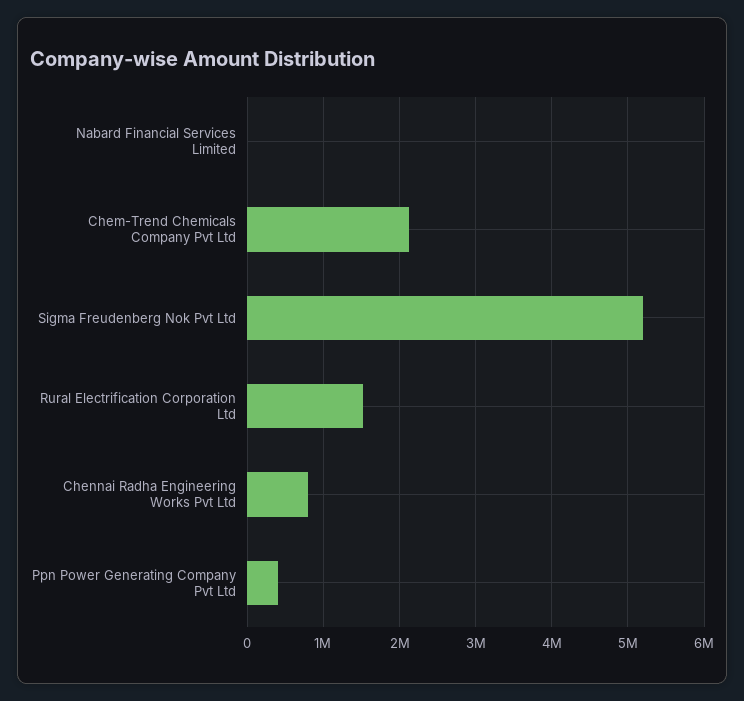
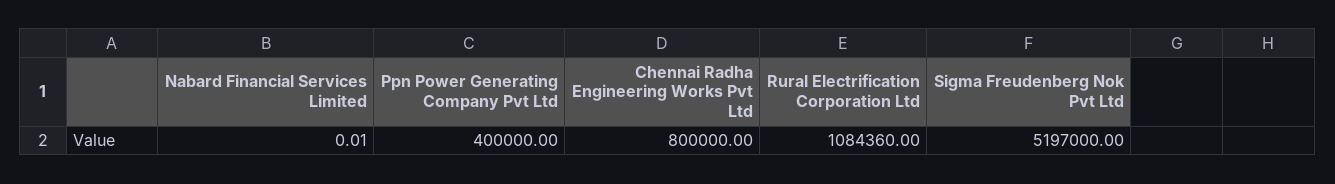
Chem-Trend Chemicals Company Pvt Ltd: 2100000 -> none
Rural Electrification Corporation Ltd: 1500000 -> 1084360

